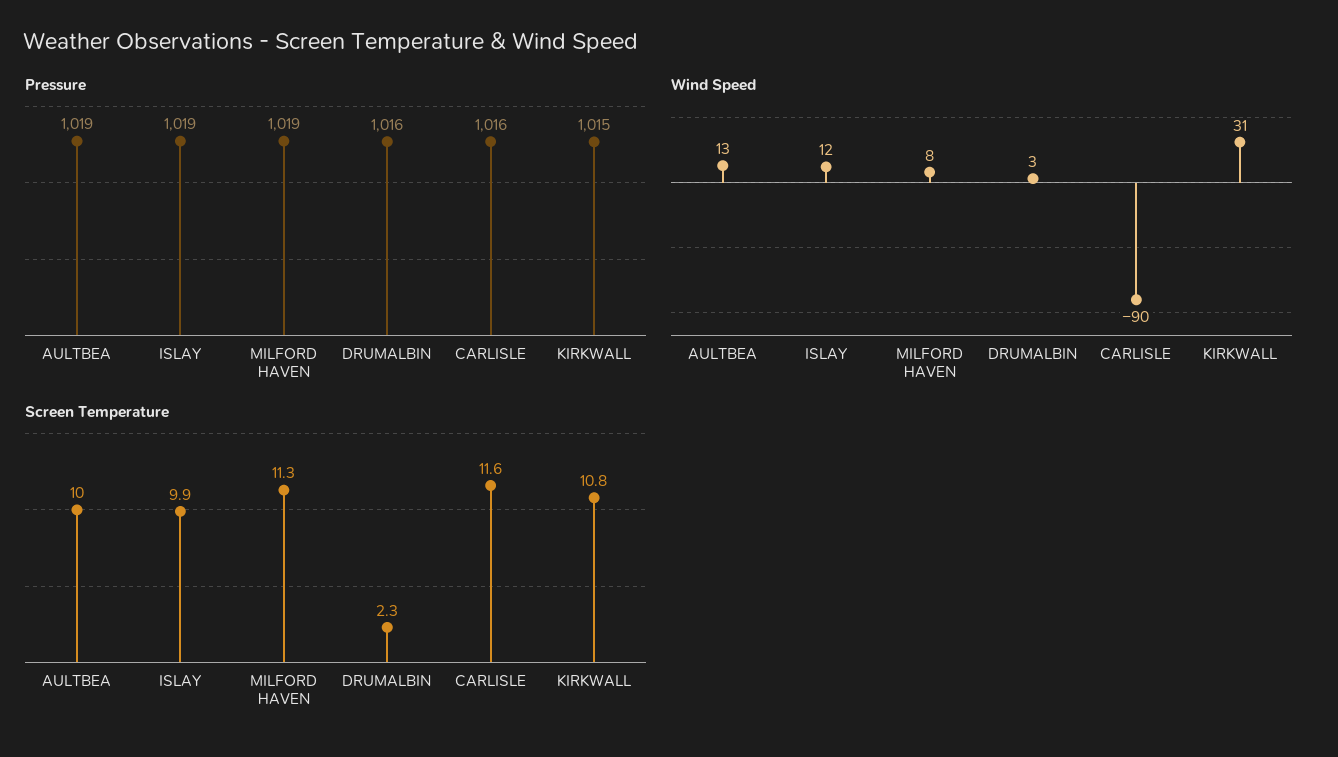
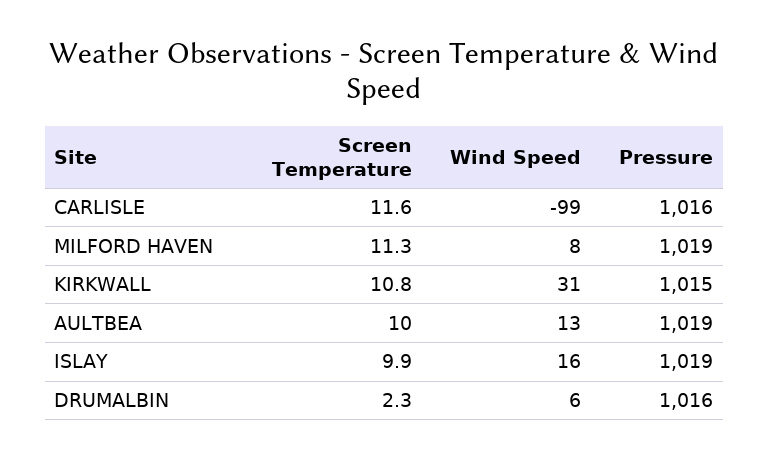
Wind Speed, ISLAY: 12 -> 16
Wind Speed, DRUMALBIN: 3 -> 6
Wind Speed, CARLISLE: -90 -> -99

